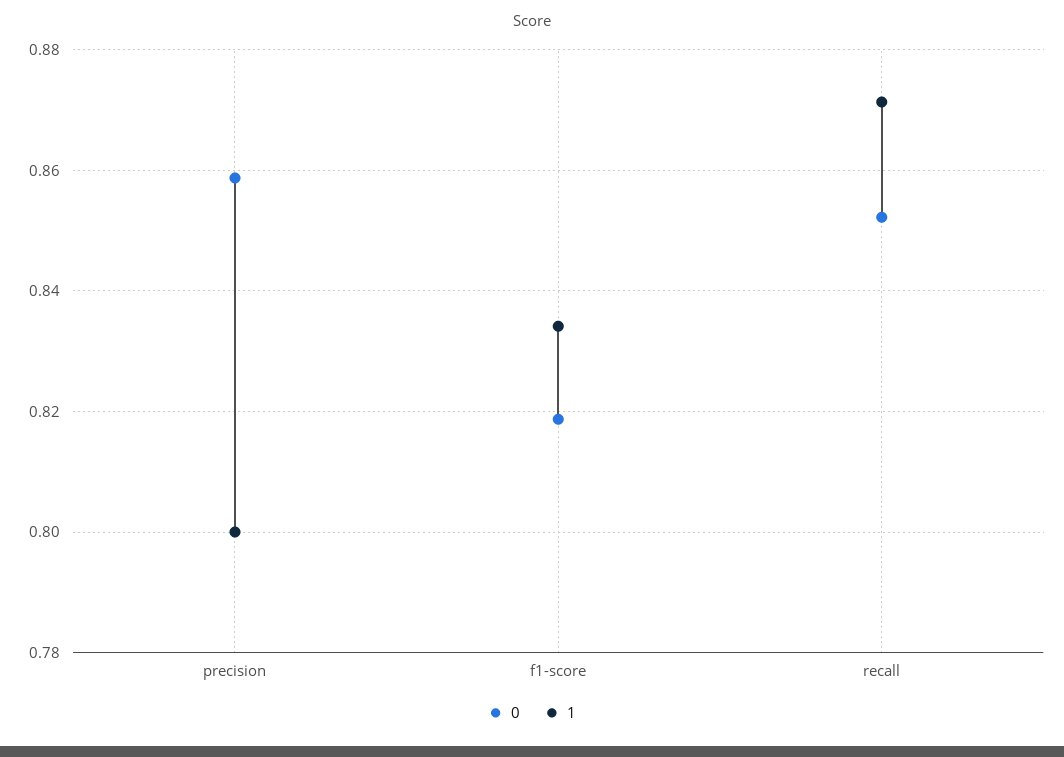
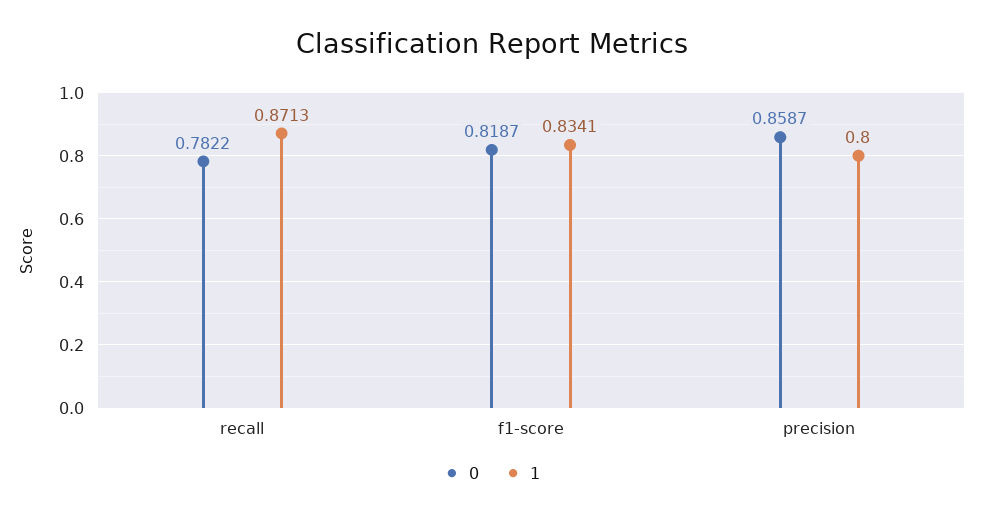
0, recall: 0.852 -> 0.7822

